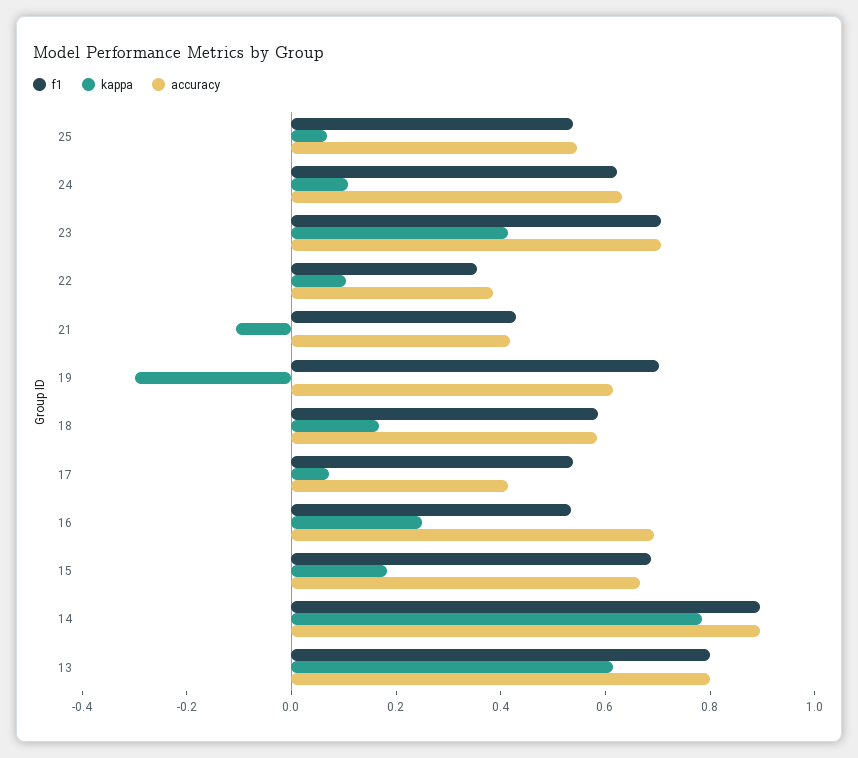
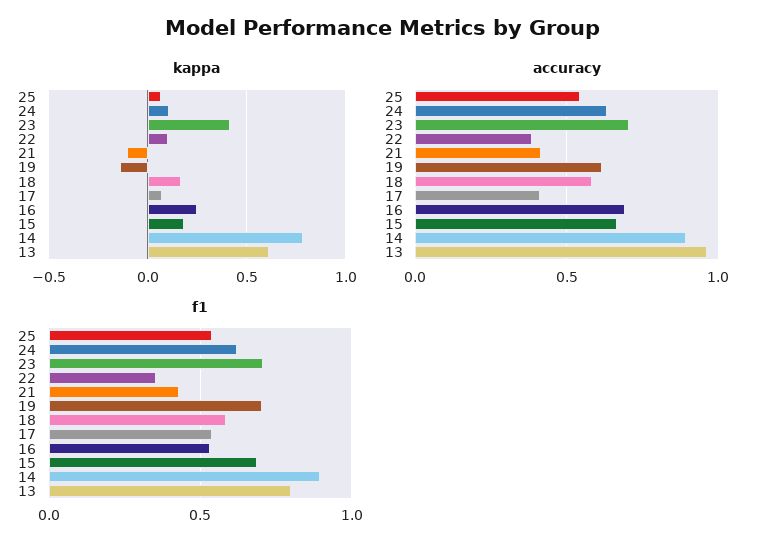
kappa, 19: -0.3 -> -0.15
accuracy, 13: 0.8 -> 0.95

